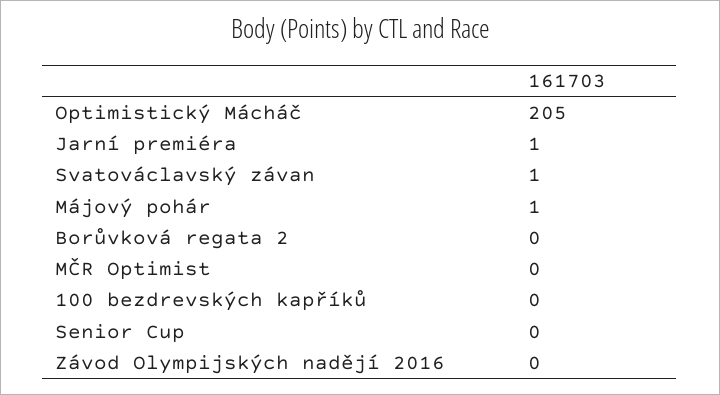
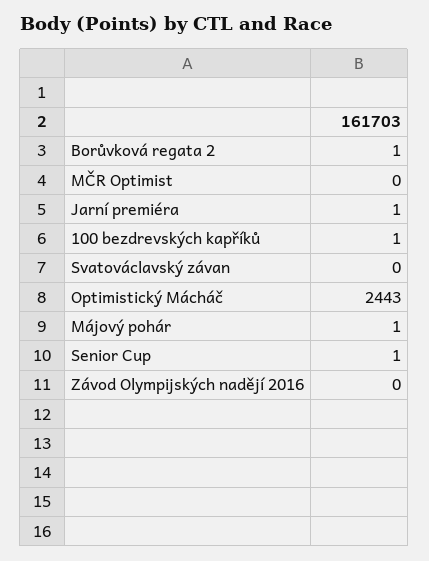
Optimistický Mácháč: 205 -> 2443
Svatováclavský závan: 1 -> 0
Borůvková regata 2: 0 -> 1
100 bezdrevských kapříků: 0 -> 1
Senior Cup: 0 -> 1

